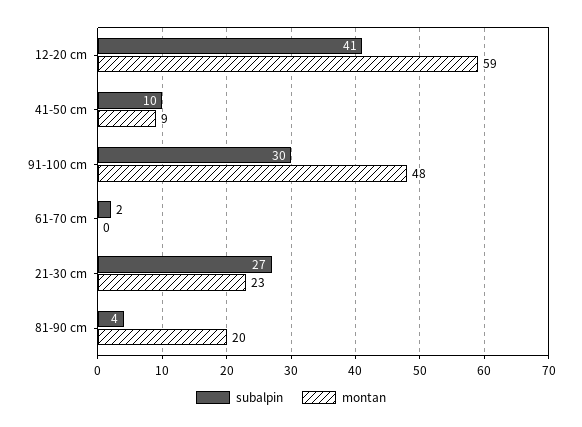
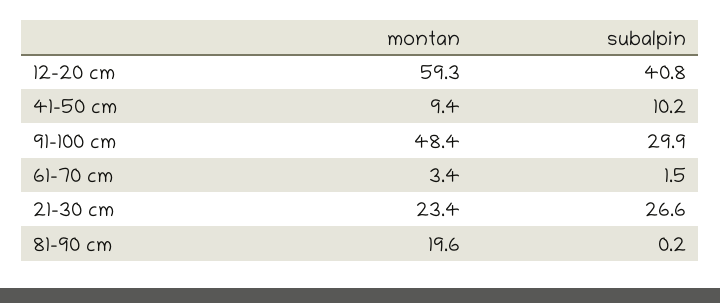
montan, 61-70 cm: 0 -> 3.4
subalpin, 81-90 cm: 4 -> 0.2

